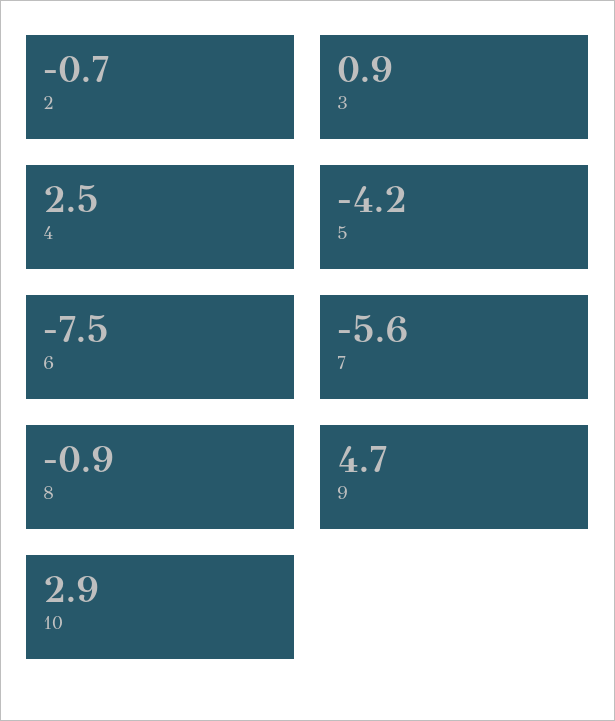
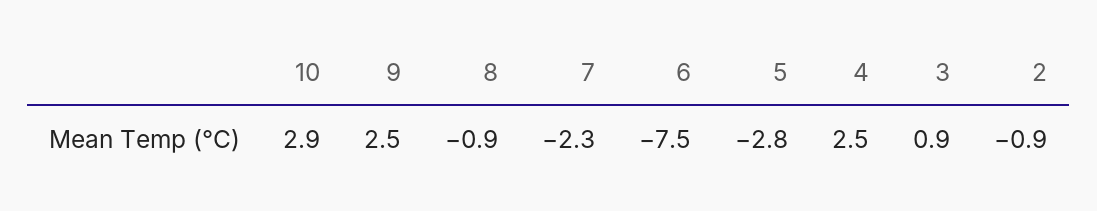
2: -0.7 -> -0.9
5: -4.2 -> -2.8
7: -5.6 -> -2.3
9: 4.7 -> 2.5

